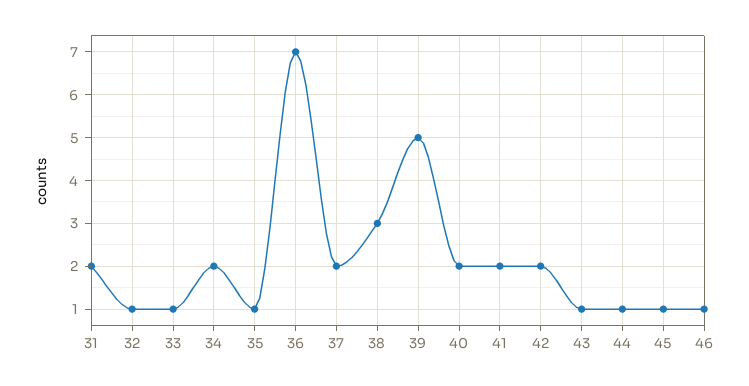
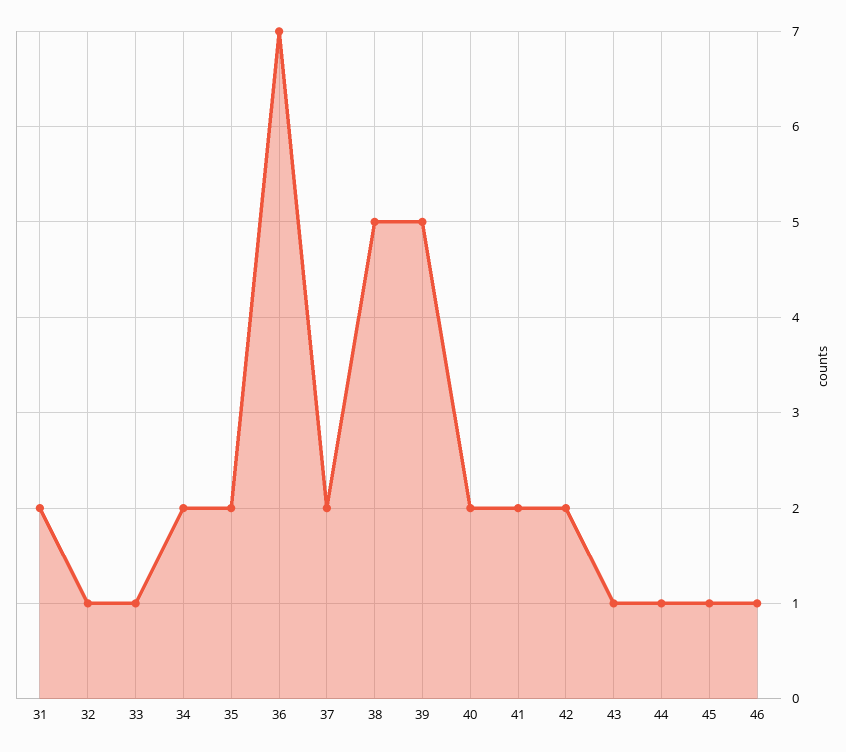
35: 1 -> 2
38: 3 -> 5

